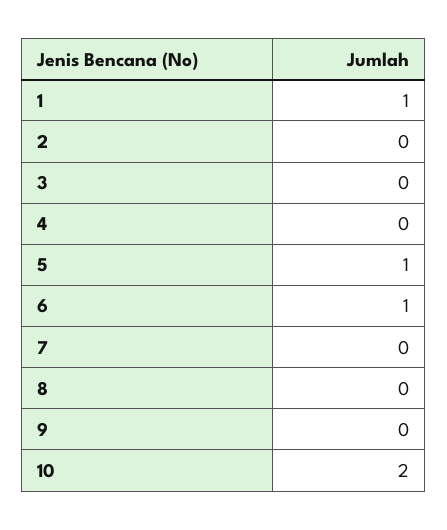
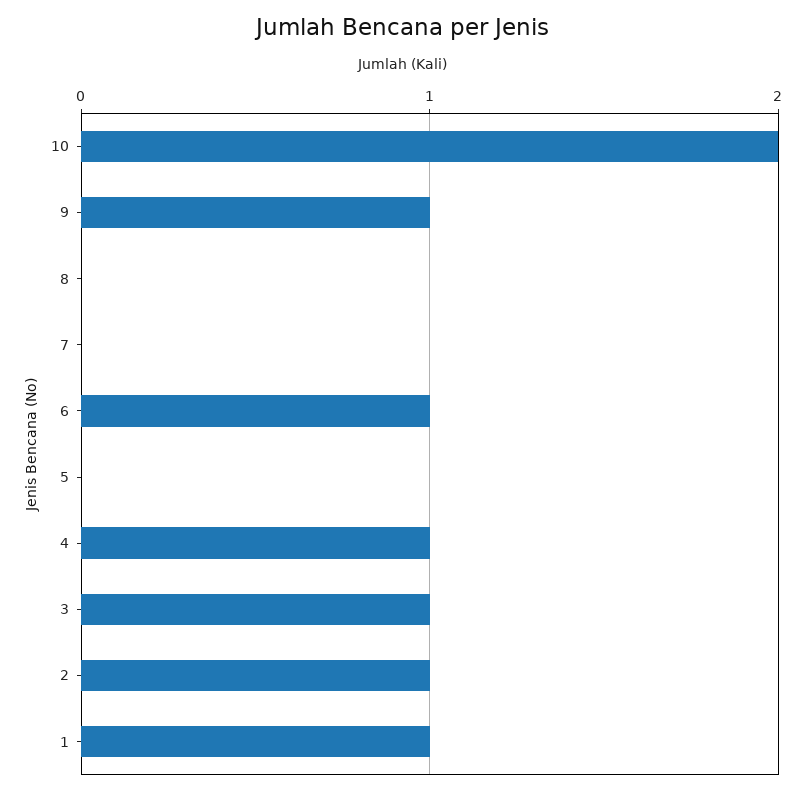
2: 0 -> 1
3: 0 -> 1
4: 0 -> 1
5: 1 -> 0
9: 0 -> 1

